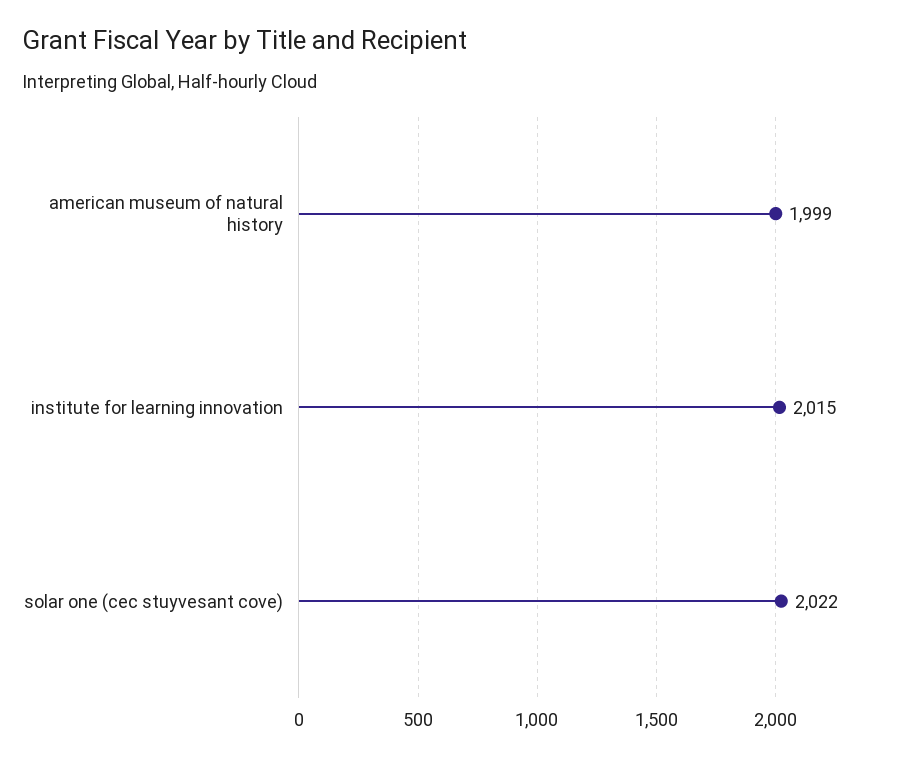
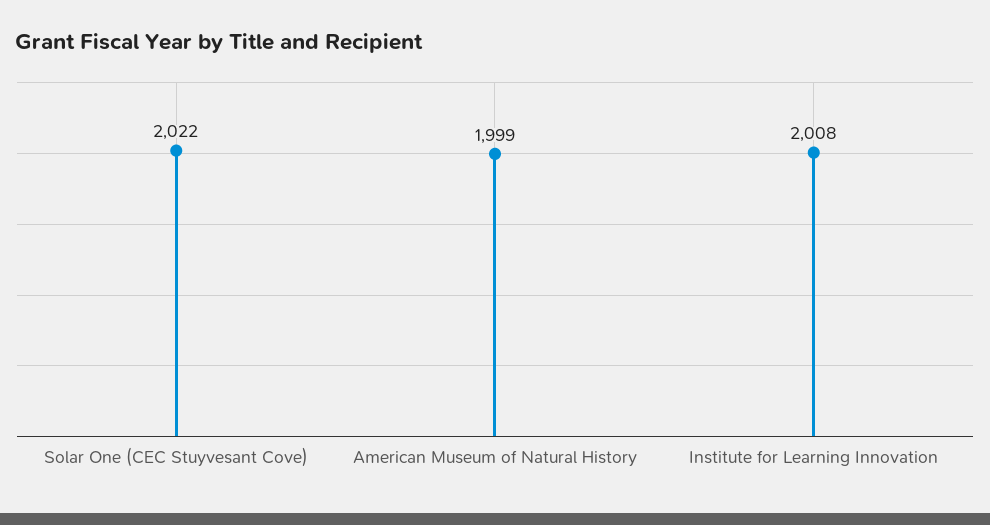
institute for learning innovation: 2015 -> 2008

